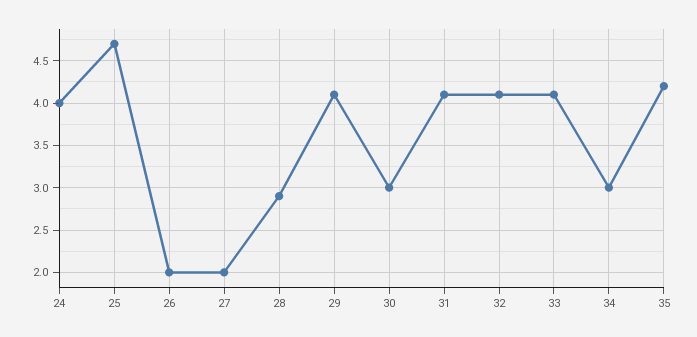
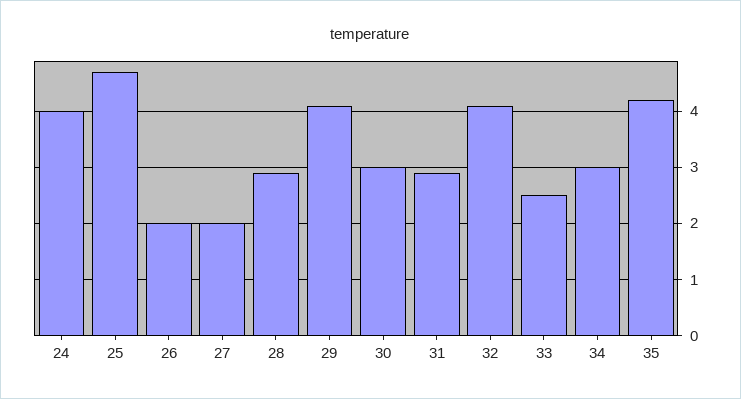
31: 4.1 -> 3
33: 4.1 -> 2.5

